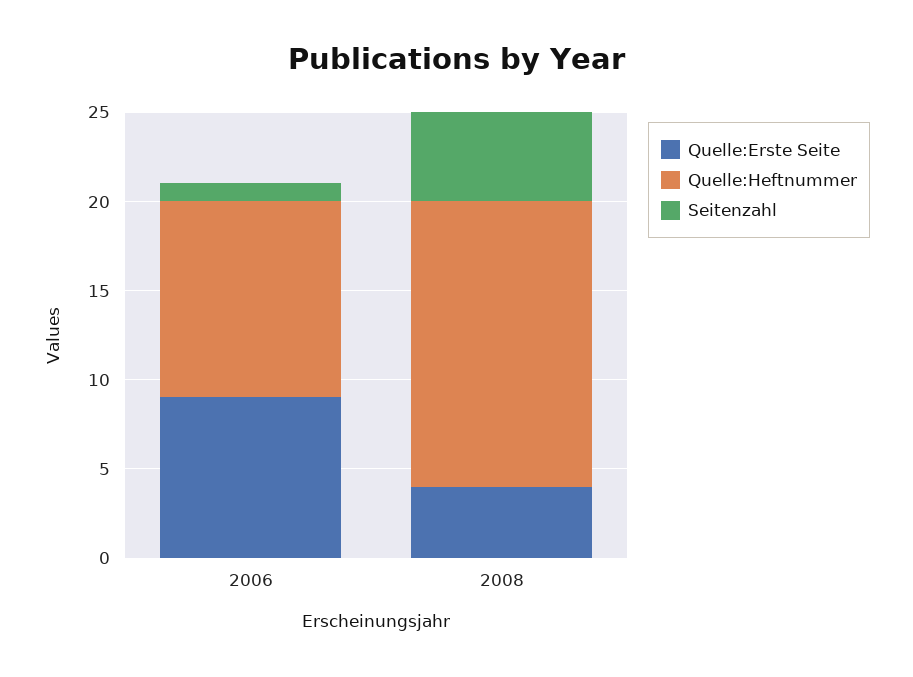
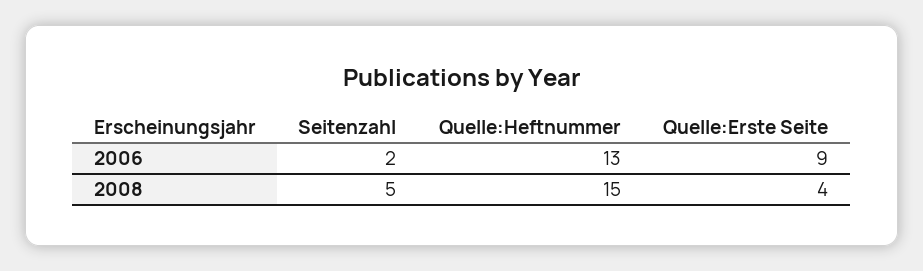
Quelle:Heftnummer, 2006: 11 -> 13
Seitenzahl, 2006: 1 -> 2
Quelle:Heftnummer, 2008: 16 -> 15

